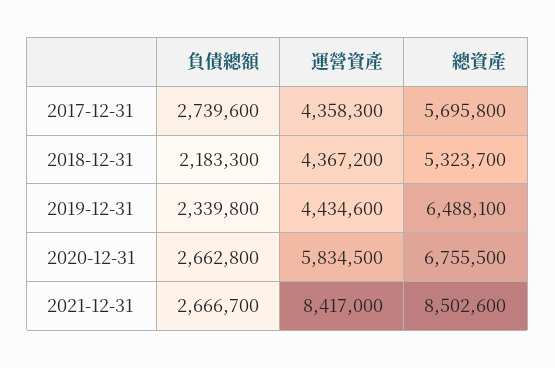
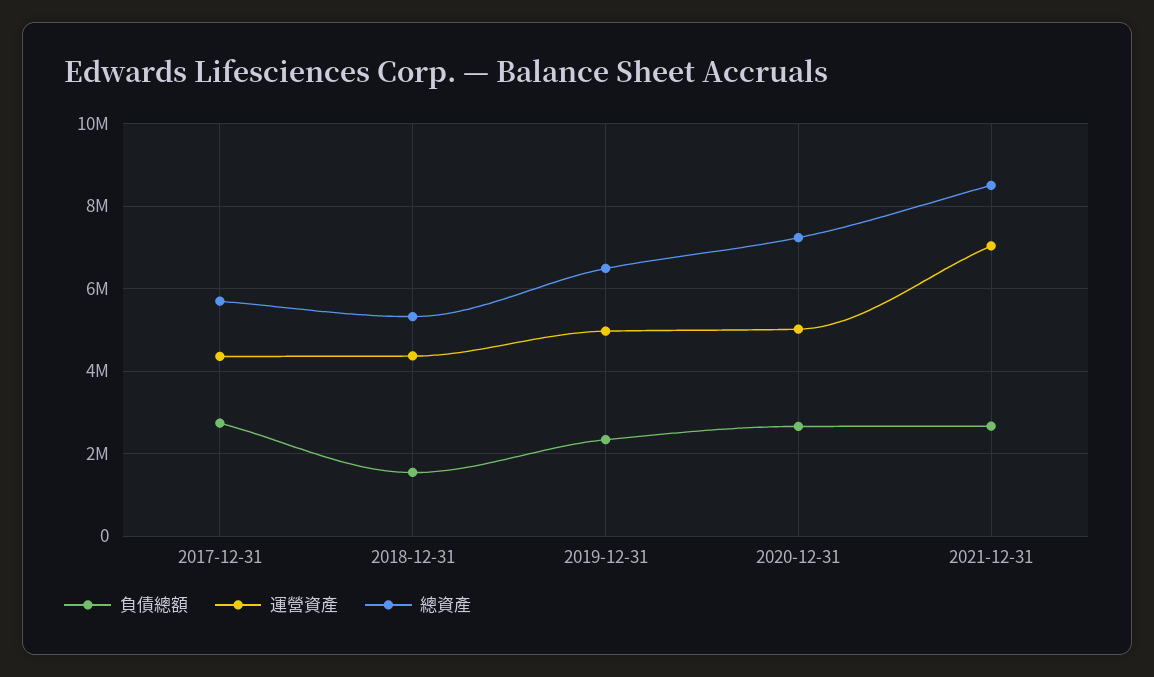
負債總額, 2018-12-31: 2183300 -> 1600000
運營資產, 2019-12-31: 4434600 -> 5000000
運營資產, 2020-12-31: 5834500 -> 5000000
總資產, 2020-12-31: 6755500 -> 7200000
運營資產, 2021-12-31: 8417000 -> 7000000

